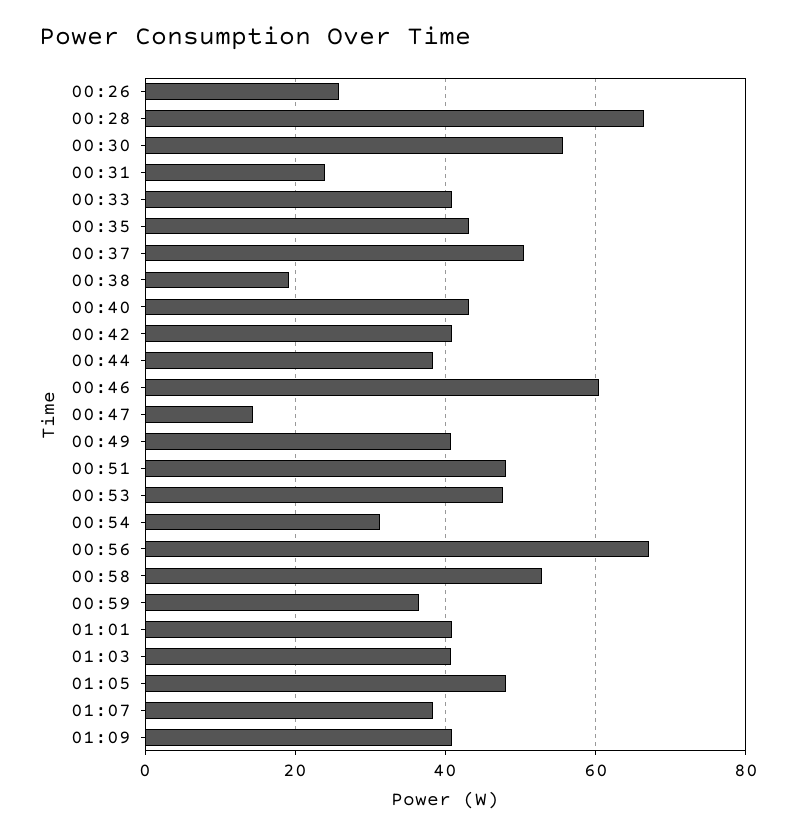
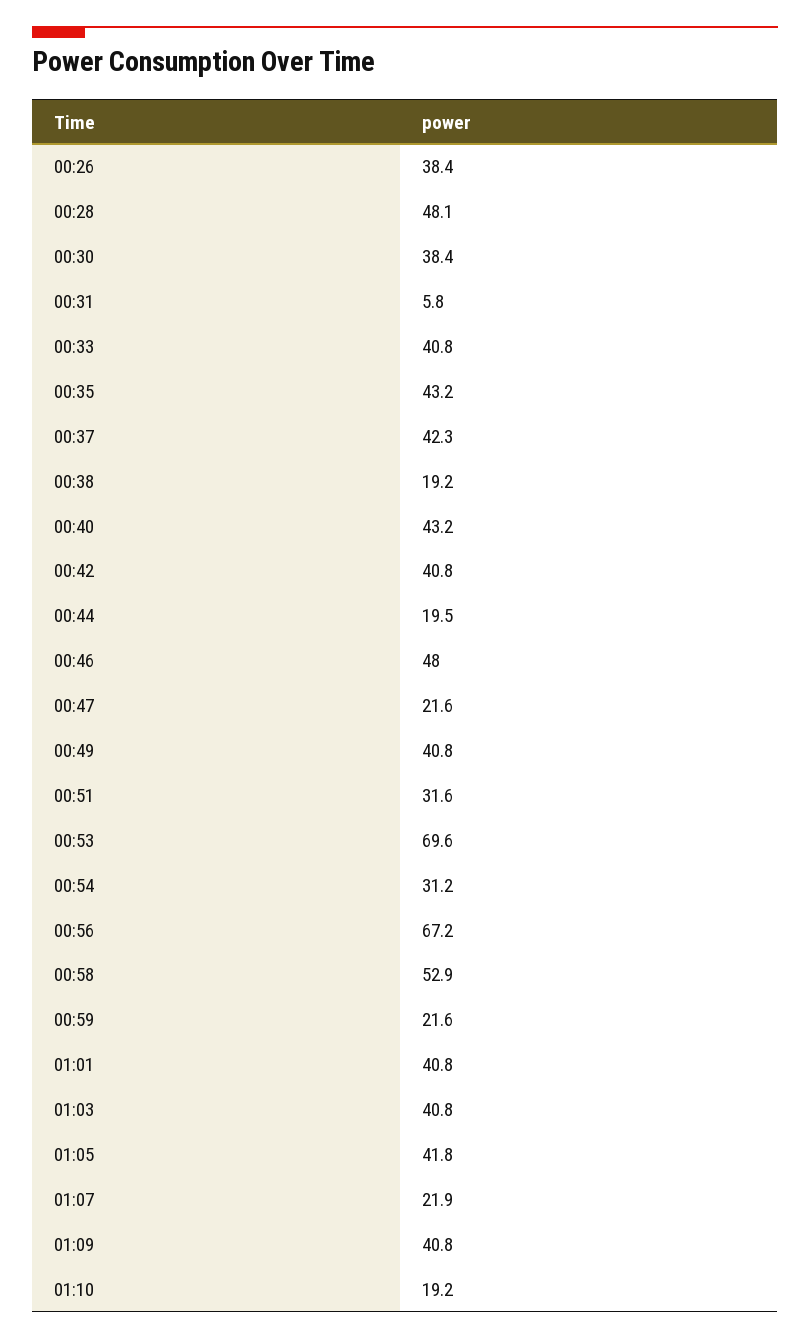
00:26: 26 -> 38.4
00:28: 66 -> 48.1
00:30: 56 -> 38.4
00:31: 24 -> 5.8
00:37: 50 -> 42.3
00:44: 38 -> 19.5
00:46: 60 -> 48
00:47: 14 -> 21.6
00:51: 48 -> 31.6
00:53: 48 -> 69.6
00:59: 36 -> 21.6
01:05: 48 -> 41.8
01:07: 38 -> 21.9
01:10: none -> 19.2

